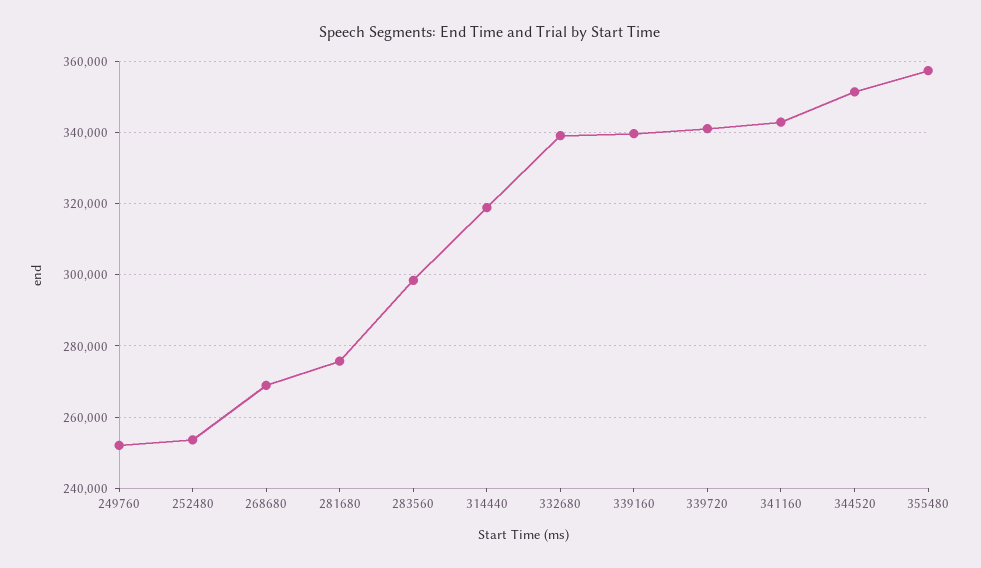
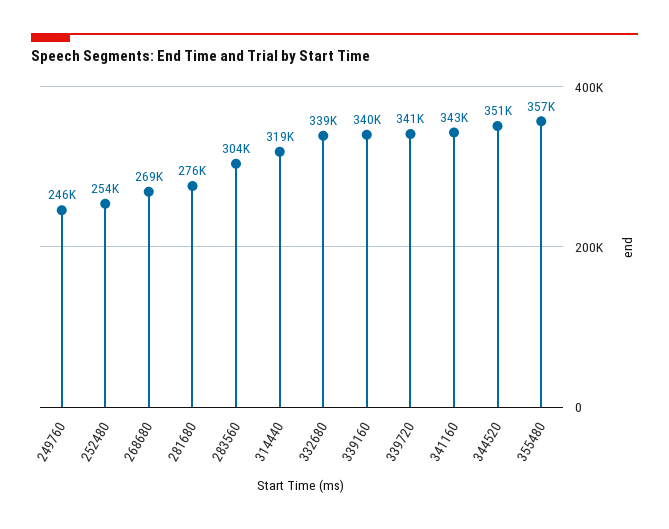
249760: 252000 -> 246000
283560: 298000 -> 304000

